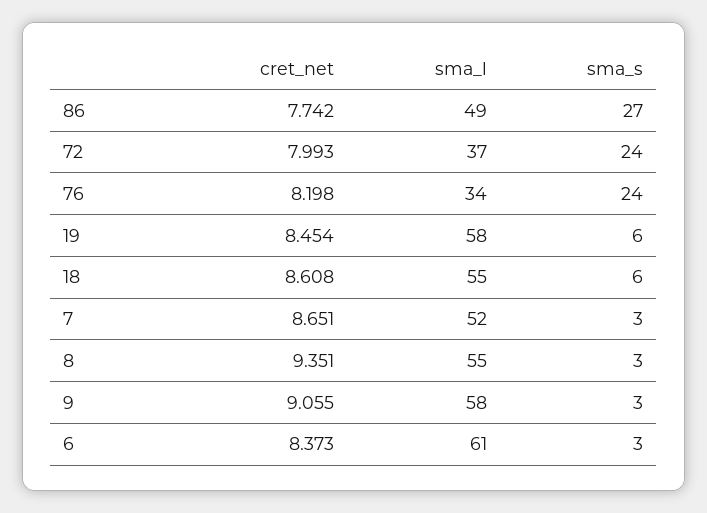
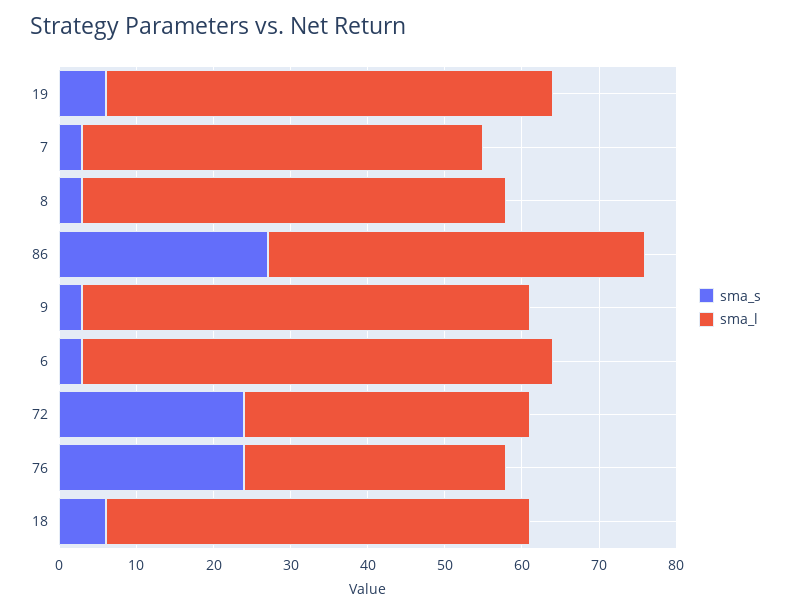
cret_net, 86: 7.742 -> none
cret_net, 72: 7.993 -> none
cret_net, 76: 8.198 -> none
cret_net, 19: 8.454 -> none
cret_net, 18: 8.608 -> none
cret_net, 7: 8.651 -> none
cret_net, 8: 9.351 -> none
cret_net, 9: 9.055 -> none
cret_net, 6: 8.373 -> none

